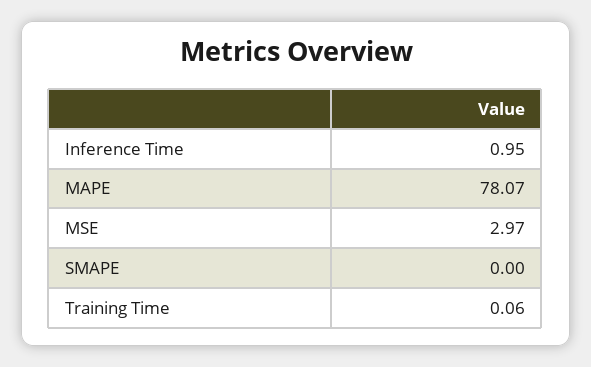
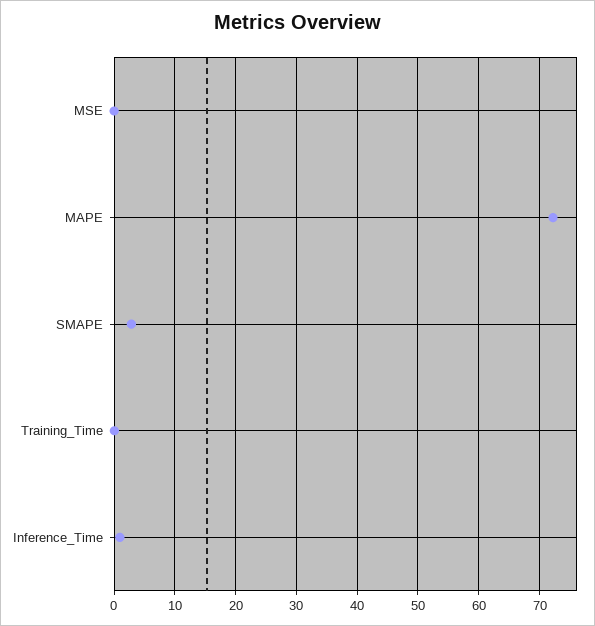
MAPE: 78.07 -> 72
MSE: 2.97 -> 0
SMAPE: 0 -> 3

